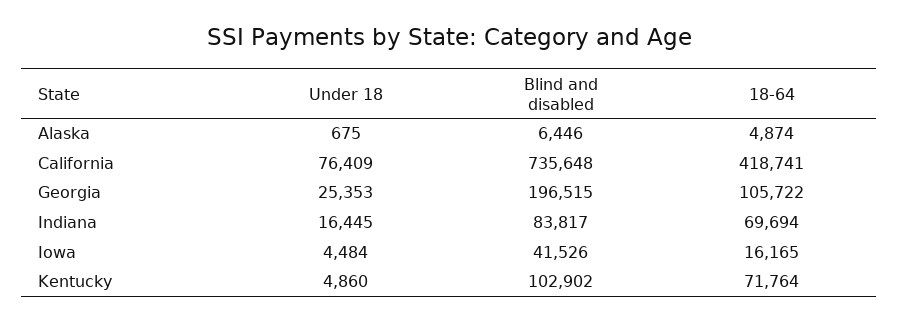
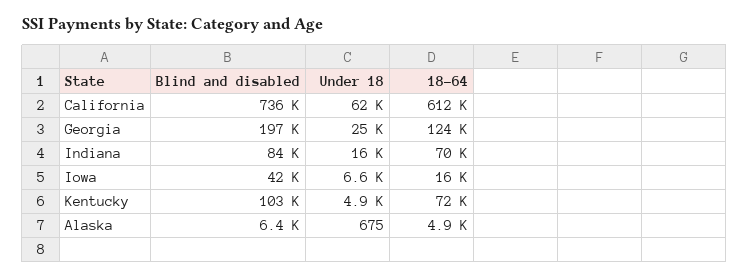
Under 18, California: 76409 -> 62000
18-64, California: 418741 -> 612000
18-64, Georgia: 105722 -> 124000
Under 18, Iowa: 4484 -> 6600

